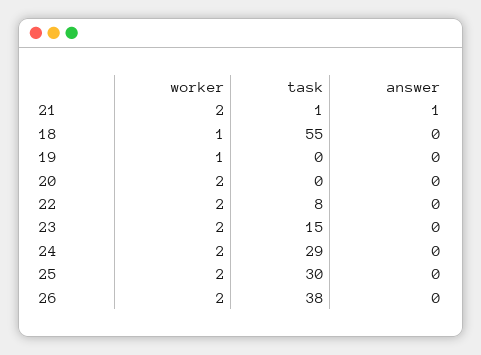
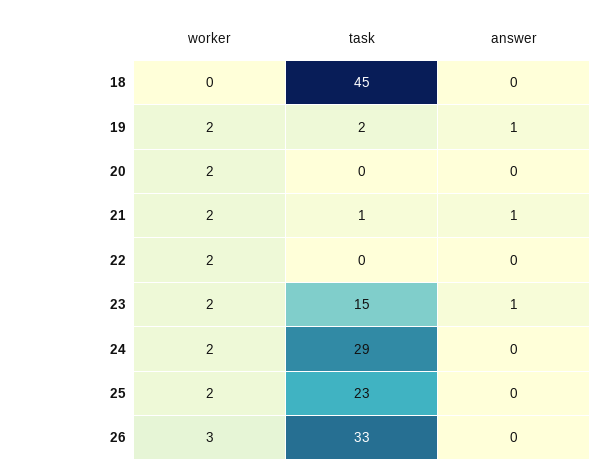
worker, 18: 1 -> 0
task, 18: 55 -> 45
worker, 19: 1 -> 2
task, 19: 0 -> 2
answer, 19: 0 -> 1
task, 22: 8 -> 0
answer, 23: 0 -> 1
task, 25: 30 -> 23
worker, 26: 2 -> 3
task, 26: 38 -> 33

